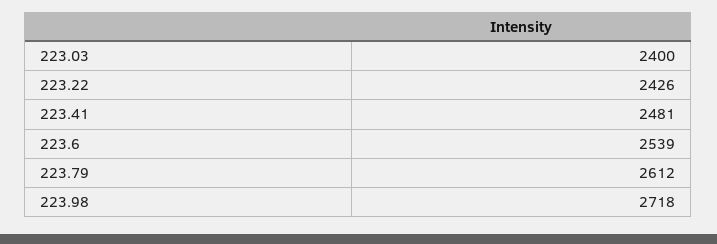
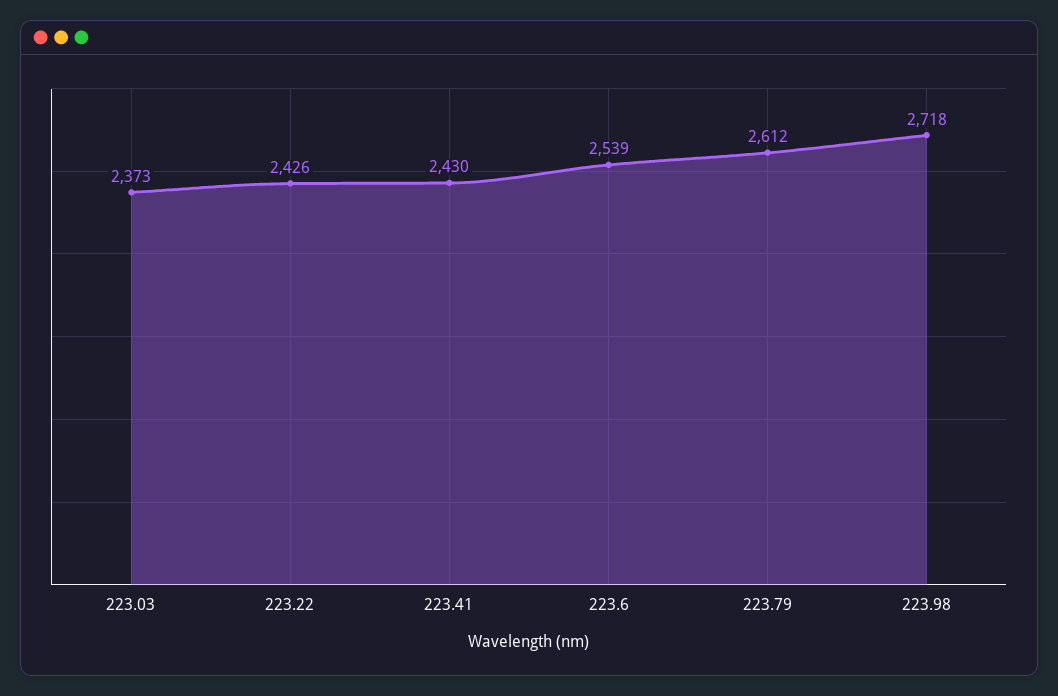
223.03: 2400 -> 2373
223.41: 2481 -> 2430

